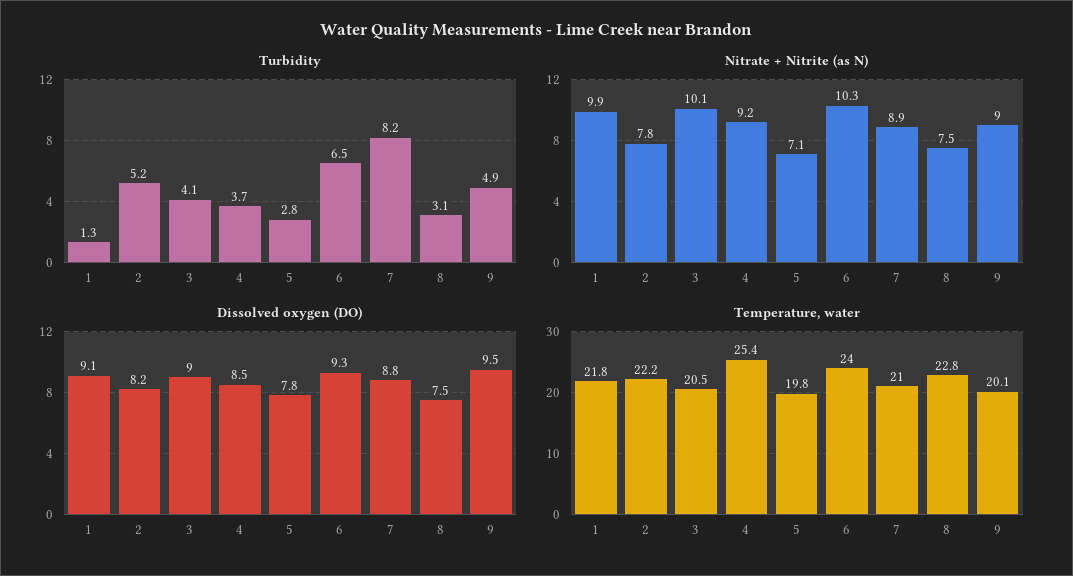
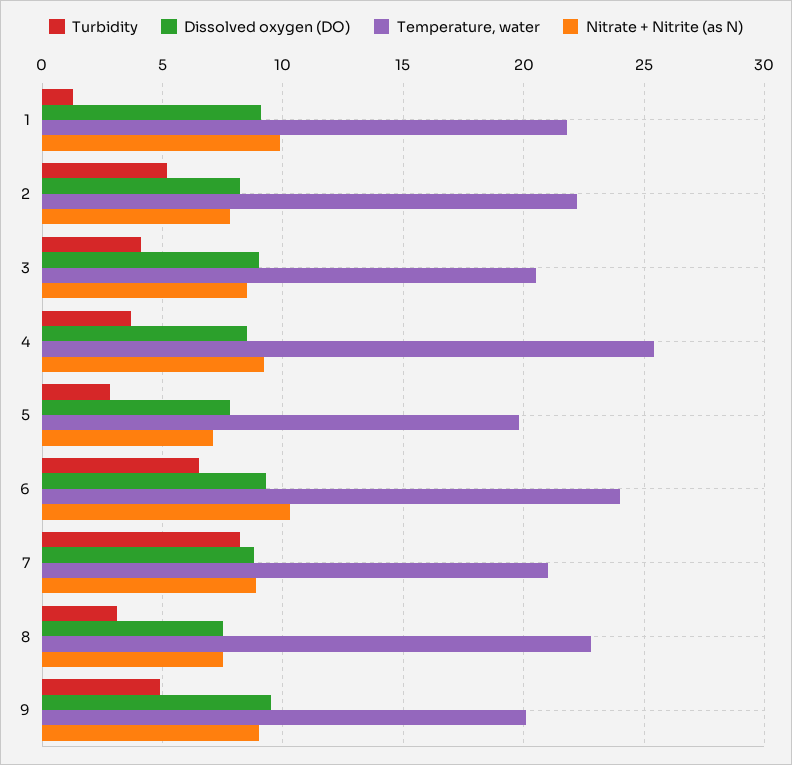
Nitrate + Nitrite (as N), 3: 10.1 -> 8.5

